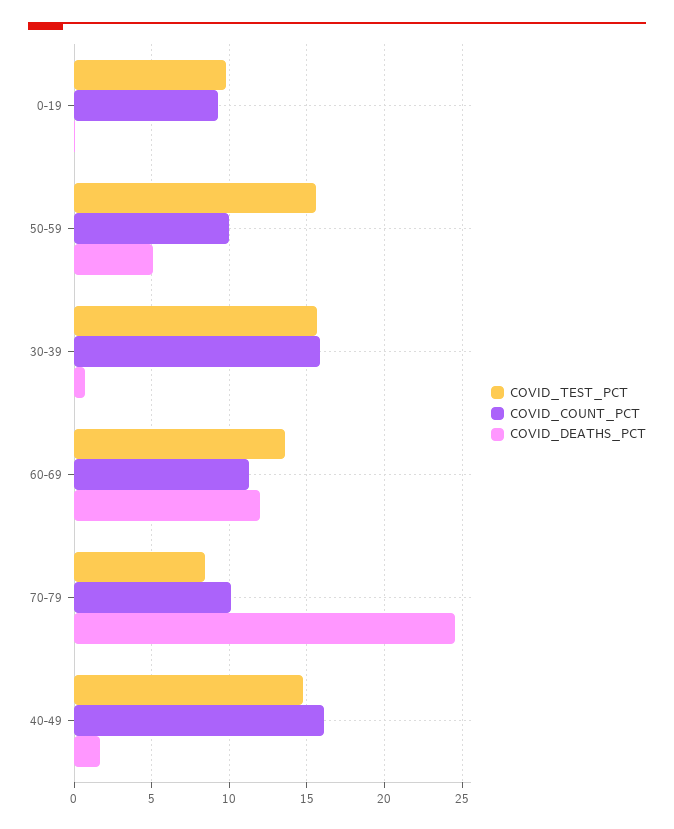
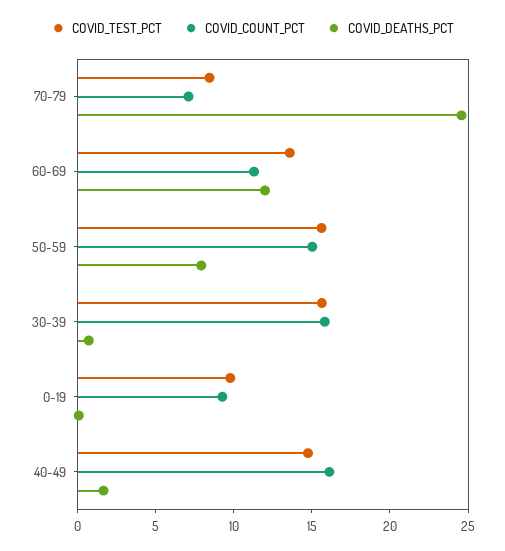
COVID_COUNT_PCT, 50-59: 10 -> 15
COVID_DEATHS_PCT, 50-59: 5 -> 8
COVID_COUNT_PCT, 70-79: 10 -> 7

